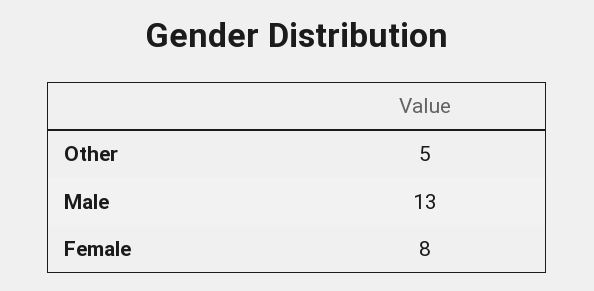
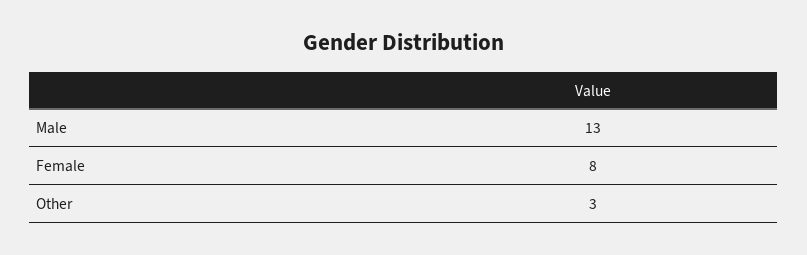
Other: 5 -> 3

